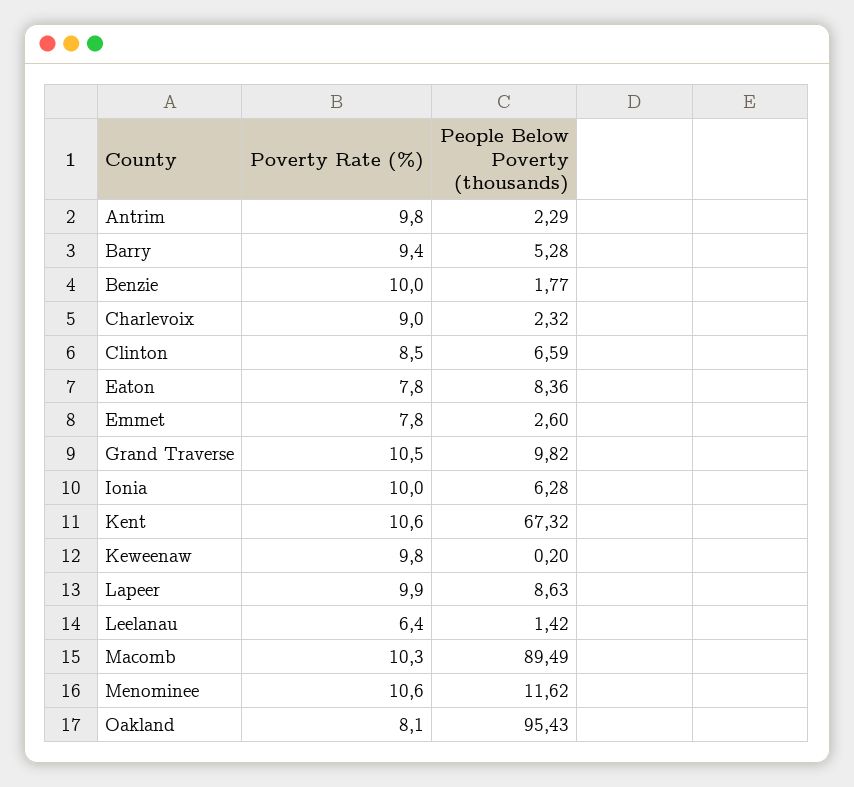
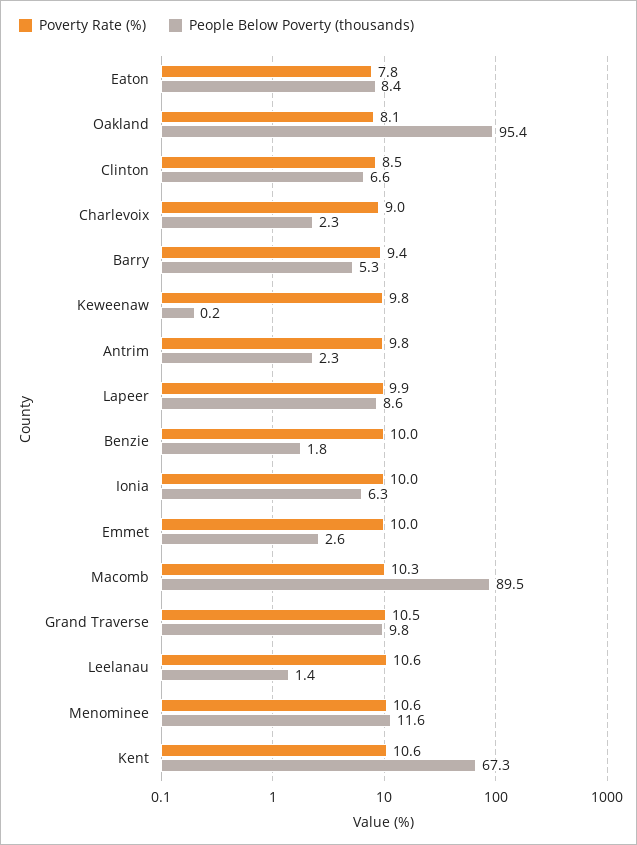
Poverty Rate (%), Emmet: 7.8 -> 10
Poverty Rate (%), Leelanau: 6.4 -> 10.6

